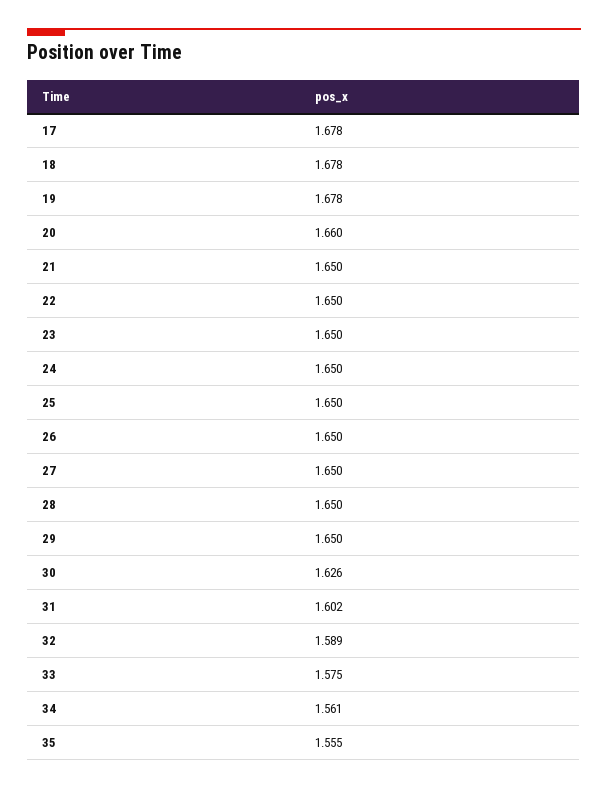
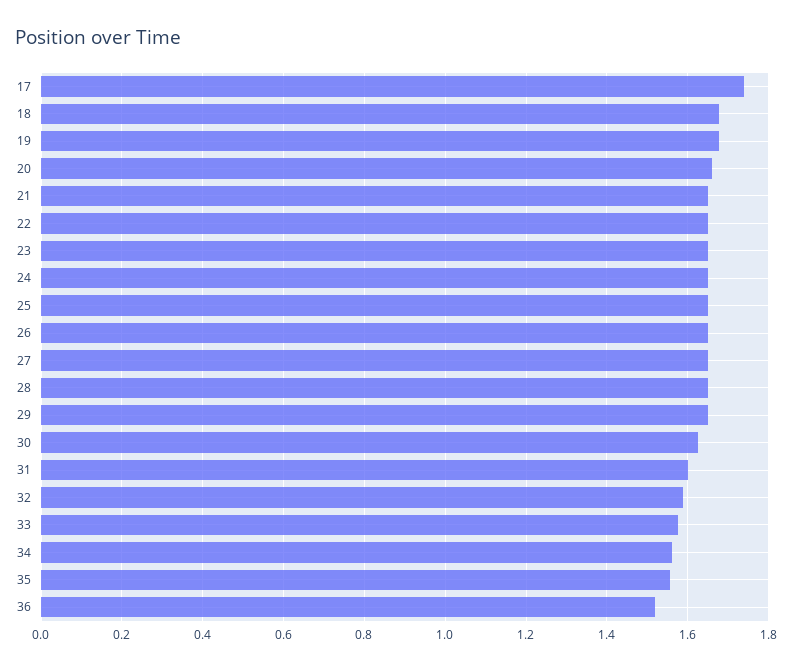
17: 1.678 -> 1.74
36: none -> 1.52

